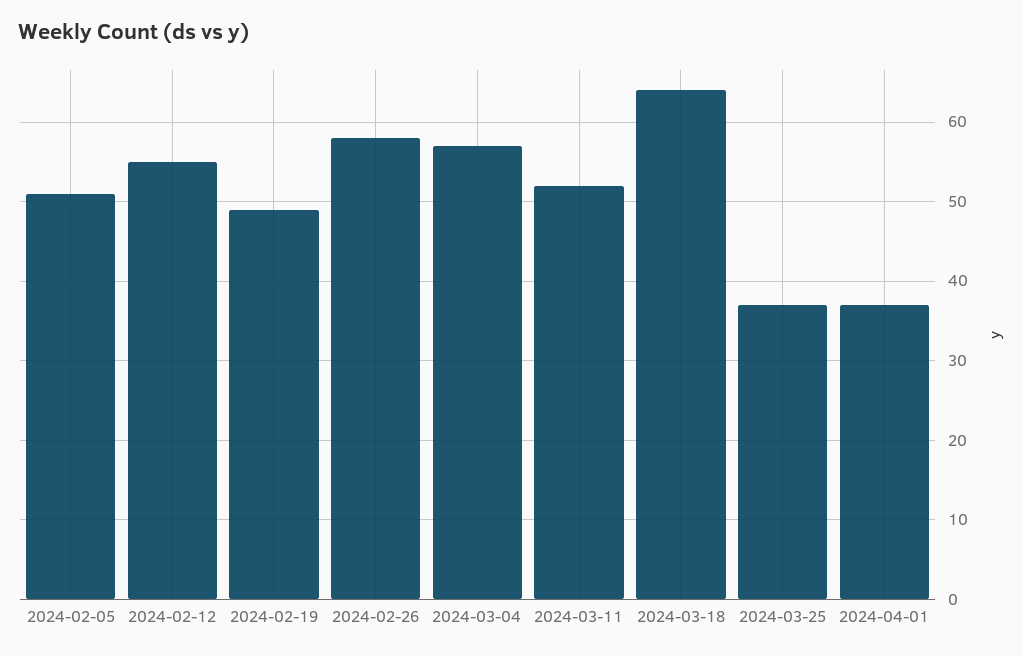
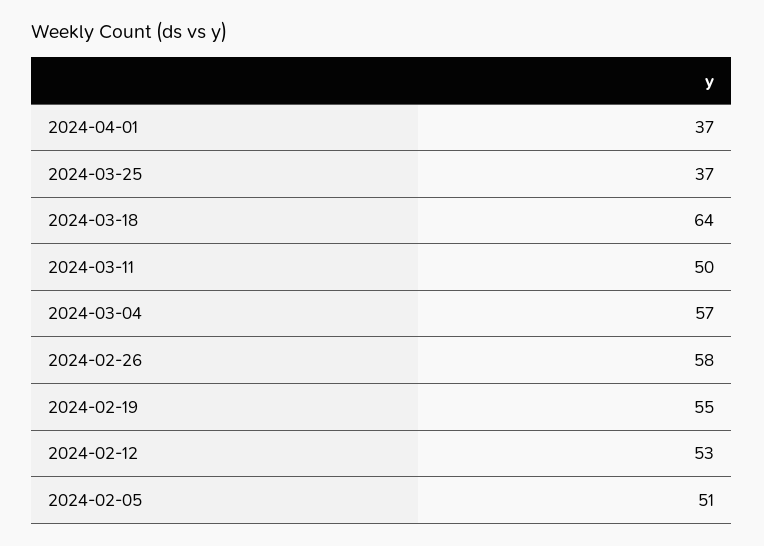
2024-02-12: 55 -> 53
2024-02-19: 49 -> 55
2024-03-11: 52 -> 50

